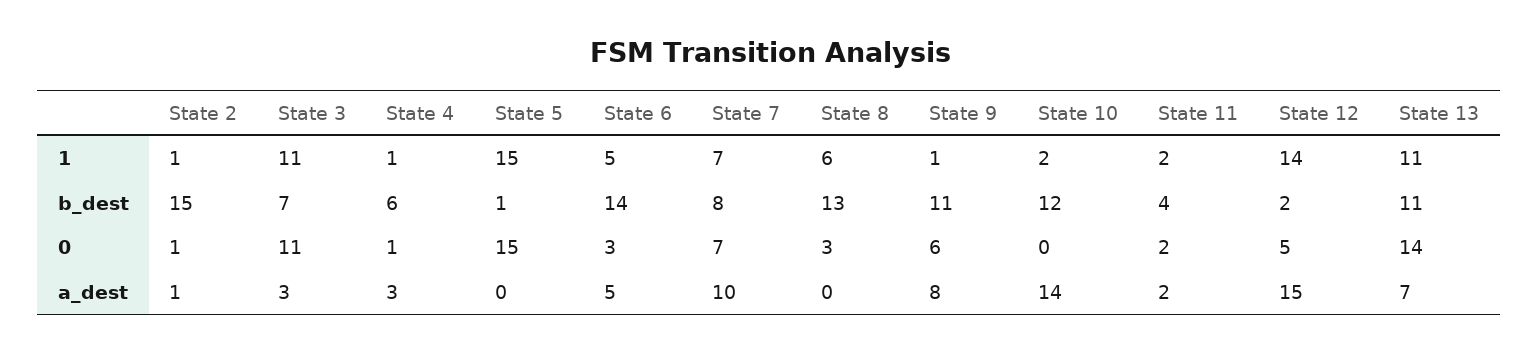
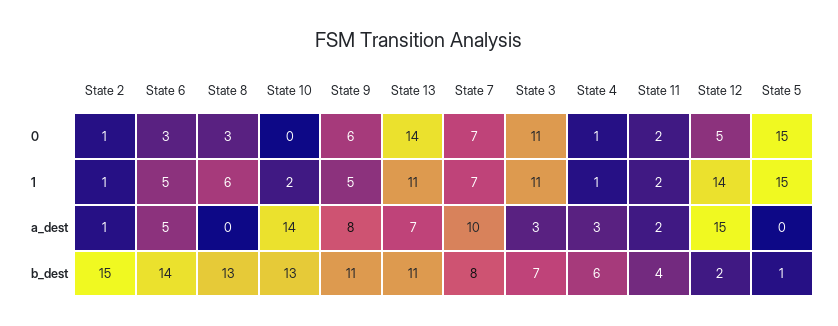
State 9, 1: 1 -> 5
State 10, b_dest: 12 -> 13

